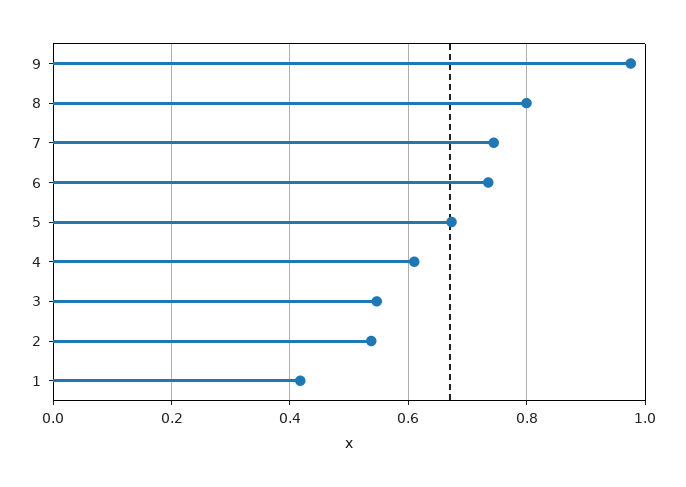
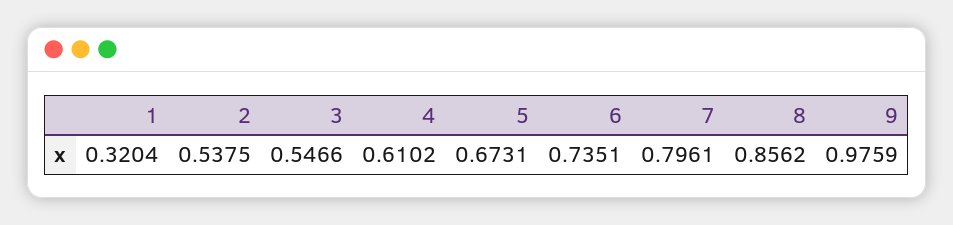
8: 0.8 -> 0.8562
7: 0.74 -> 0.7961
1: 0.42 -> 0.3204

